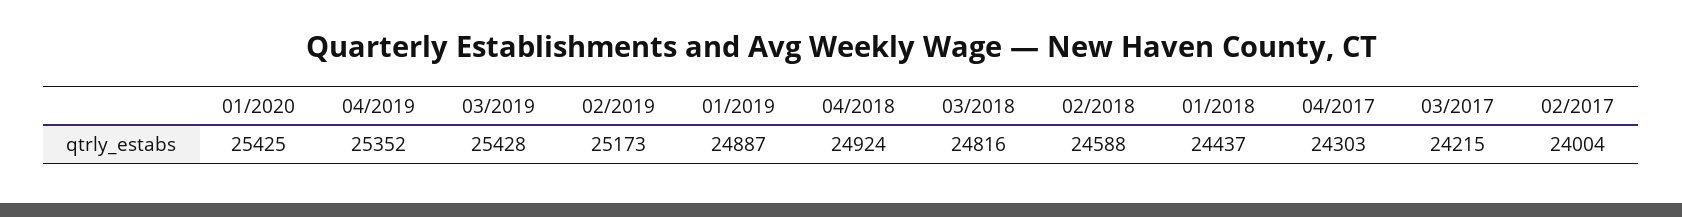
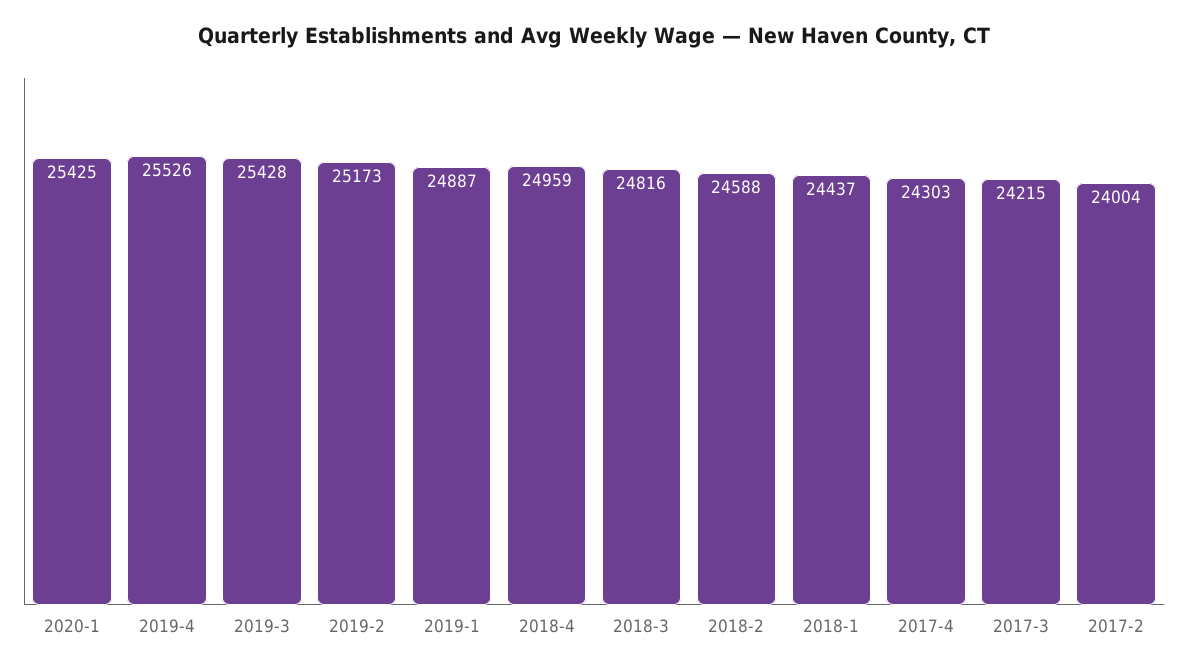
04/2019: 25352 -> 25526
04/2018: 24924 -> 24959

